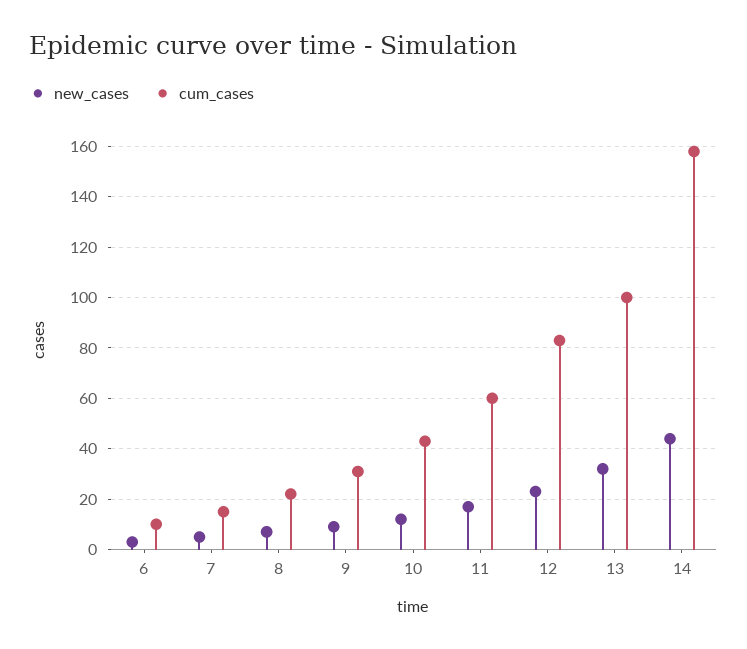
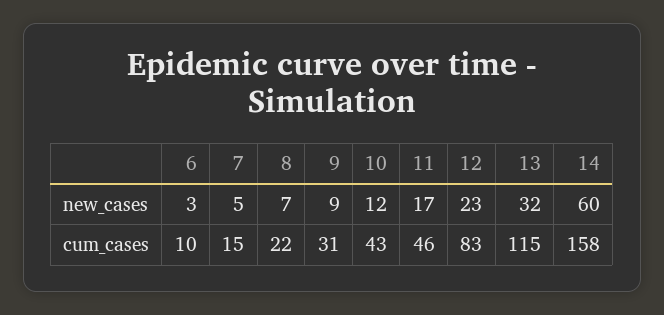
cum_cases, 11: 60 -> 46
cum_cases, 13: 100 -> 115
new_cases, 14: 45 -> 60

